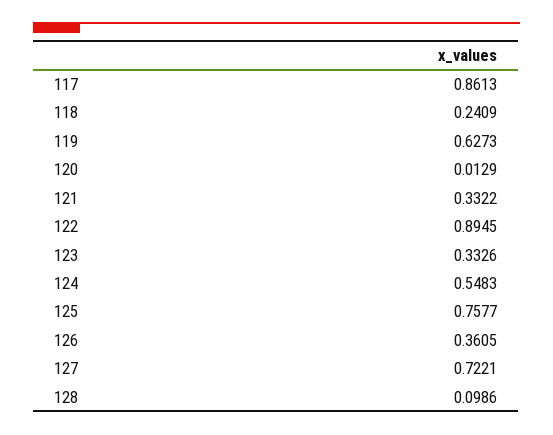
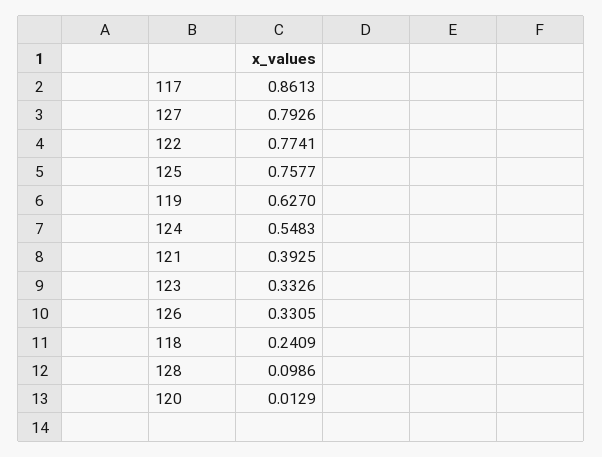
119: 0.6273 -> 0.627
121: 0.3322 -> 0.3925
122: 0.8945 -> 0.7741
126: 0.3605 -> 0.3305
127: 0.7221 -> 0.7926

